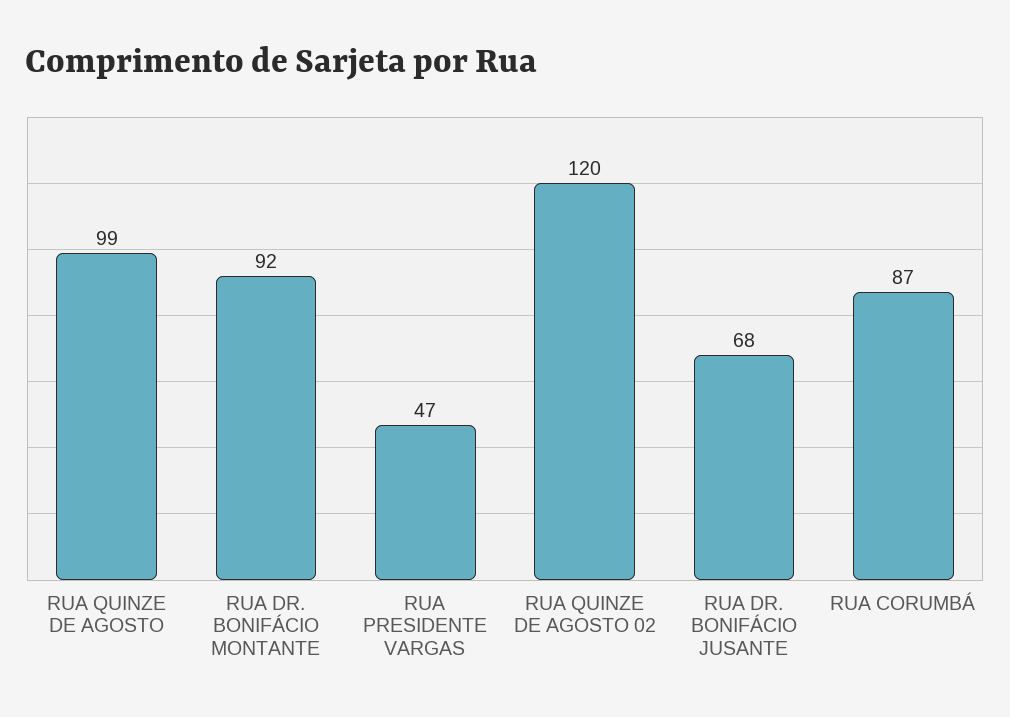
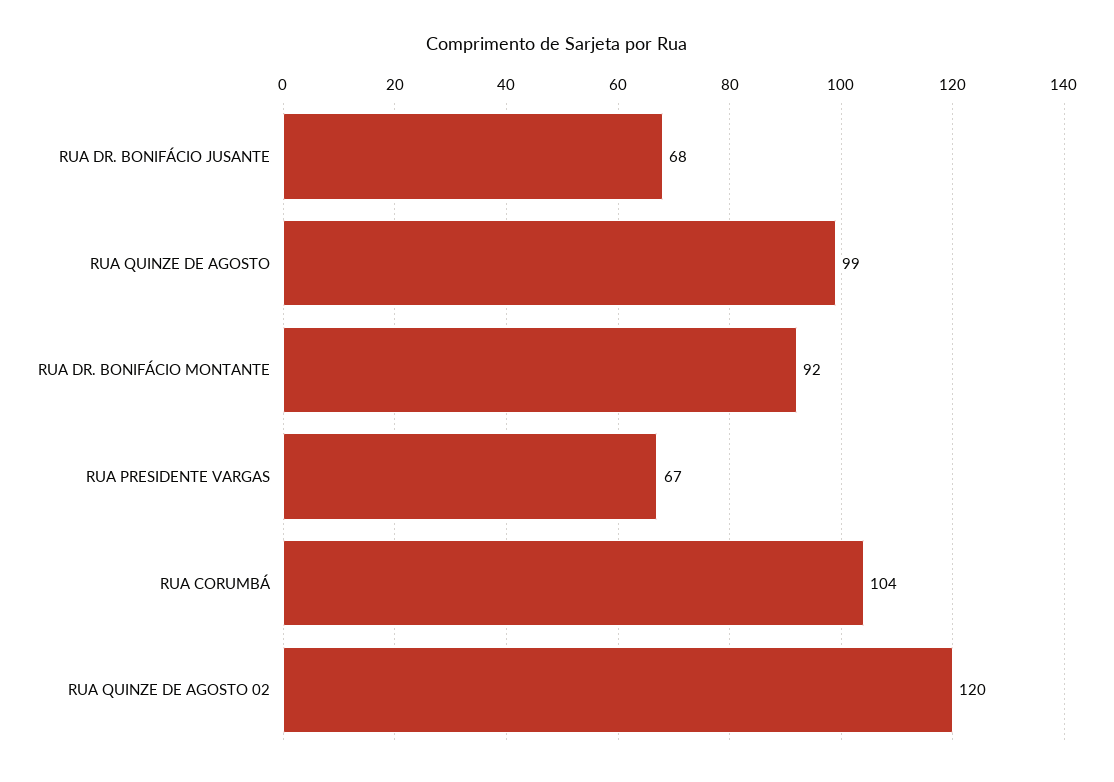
RUA PRESIDENTE VARGAS: 47 -> 67
RUA CORUMBÁ: 87 -> 104

